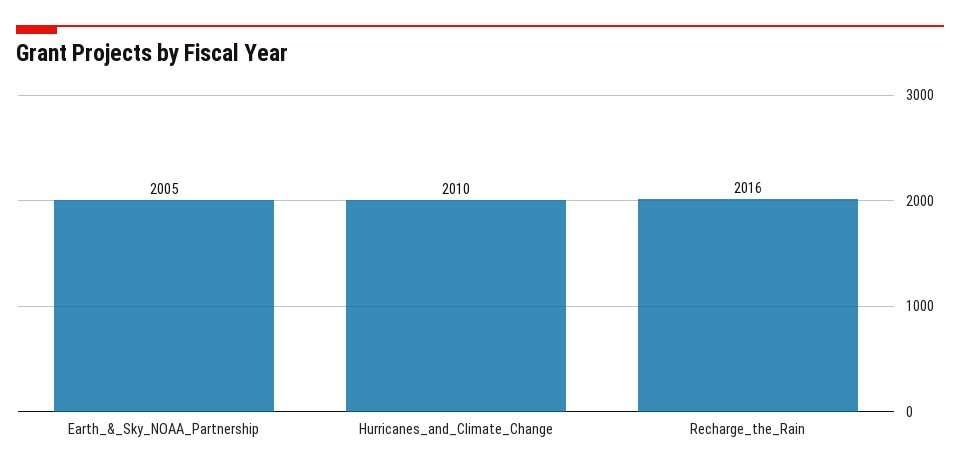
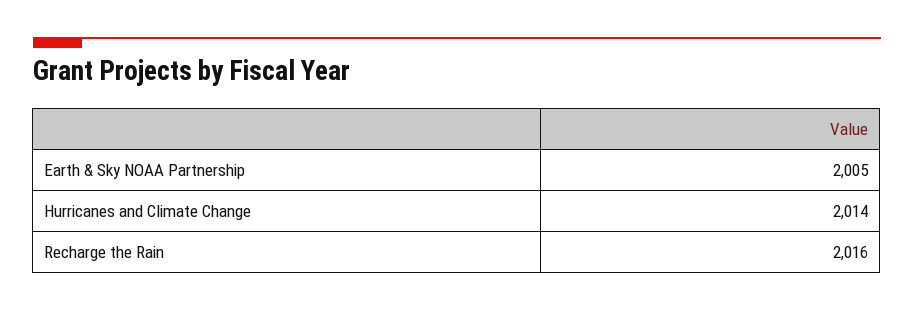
Hurricanes_and_Climate_Change: 2010 -> 2014

